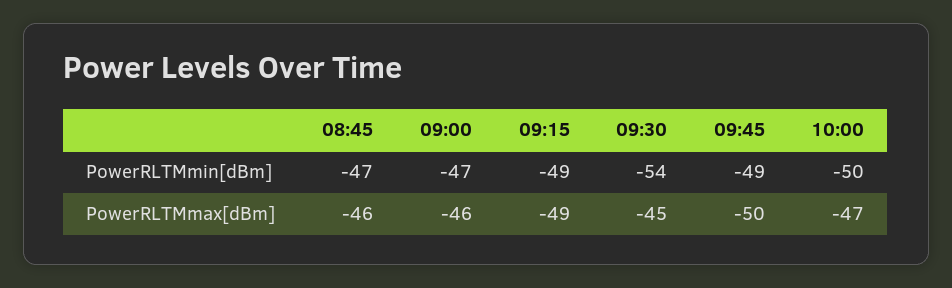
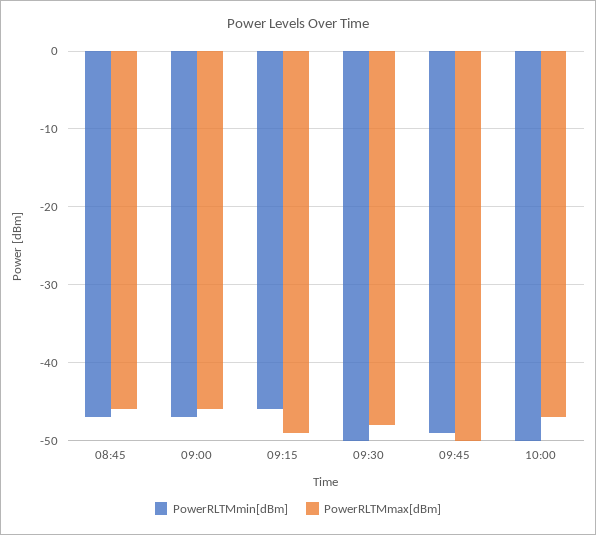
PowerRLTMmin[dBm], 09:15: -49 -> -46
PowerRLTMmin[dBm], 09:30: -54 -> -50
PowerRLTMmax[dBm], 09:30: -45 -> -48

